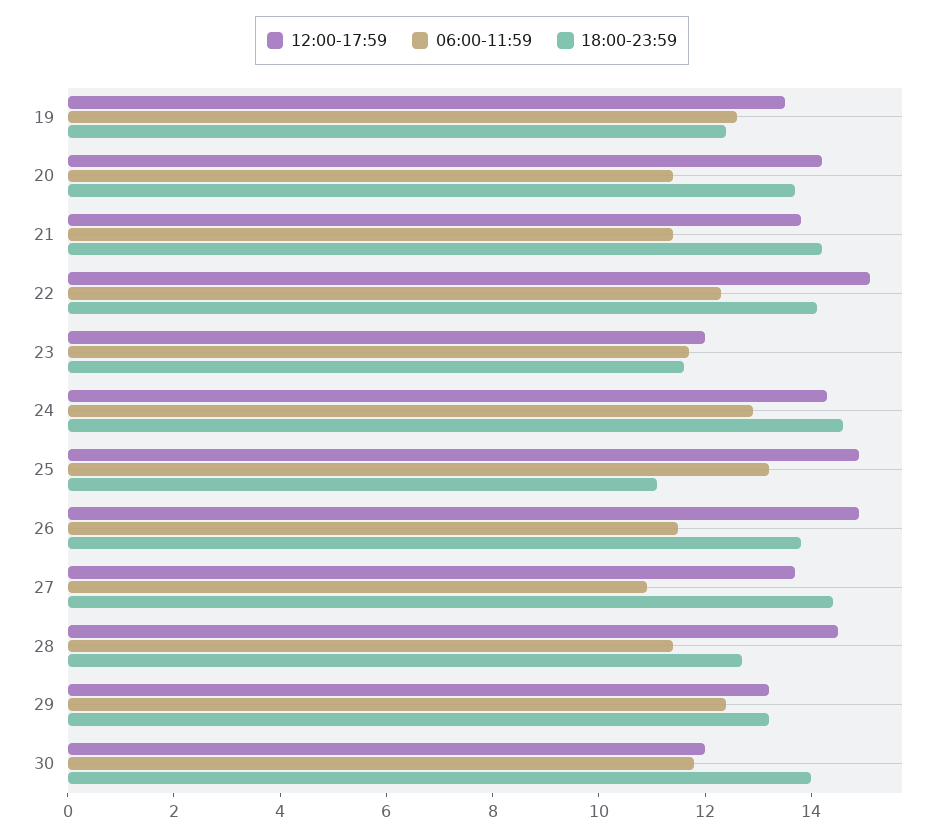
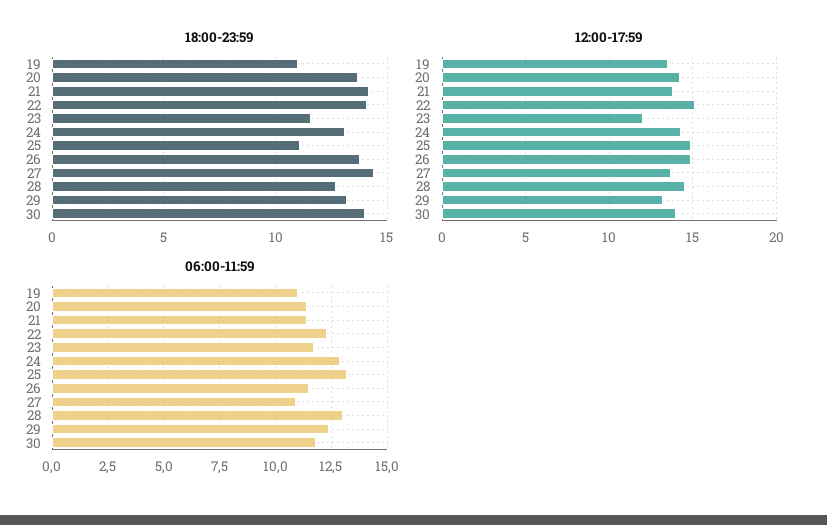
06:00-11:59, 19: 12.5 -> 11
18:00-23:59, 19: 12.5 -> 11
18:00-23:59, 24: 14.5 -> 13
06:00-11:59, 28: 11.5 -> 13
12:00-17:59, 30: 12 -> 14

